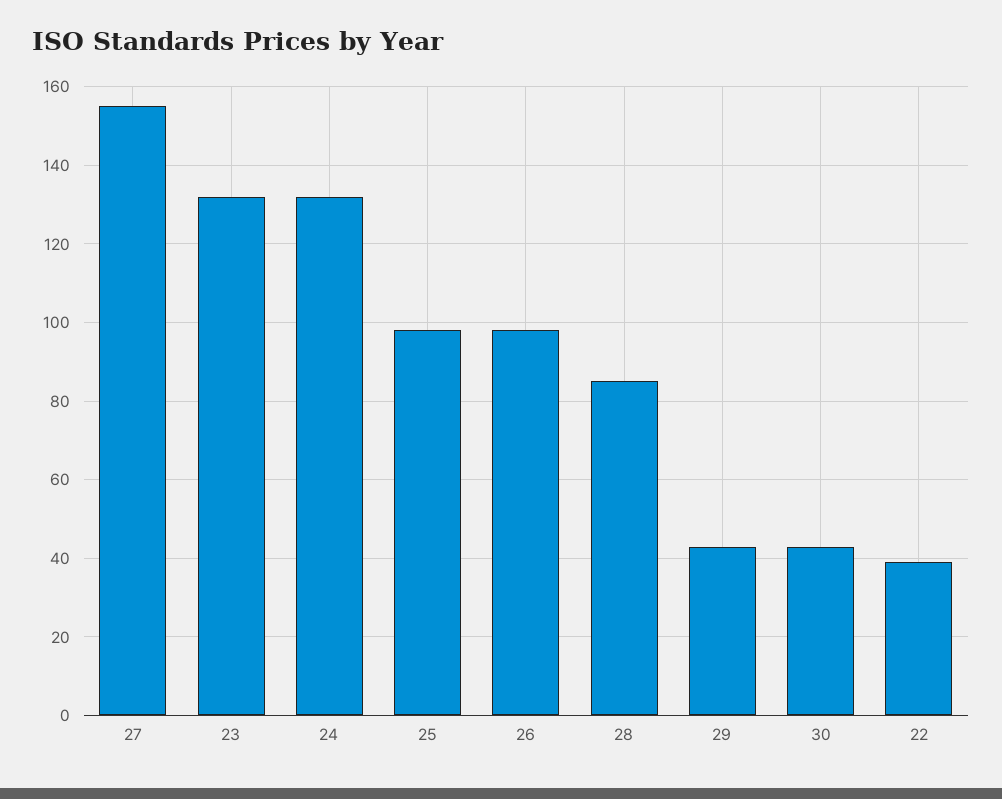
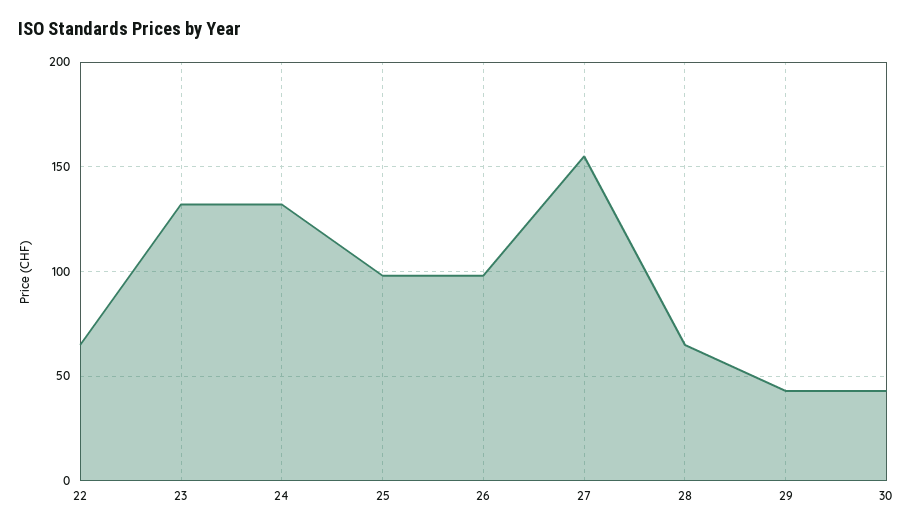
28: 85 -> 65
22: 40 -> 65

